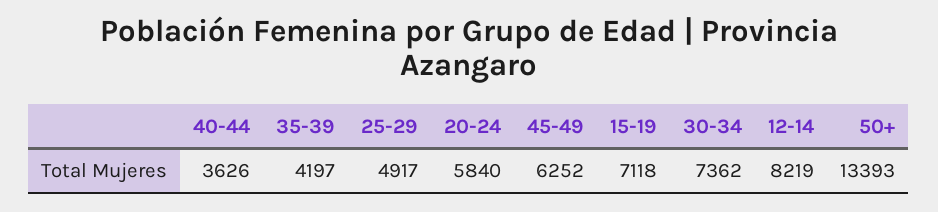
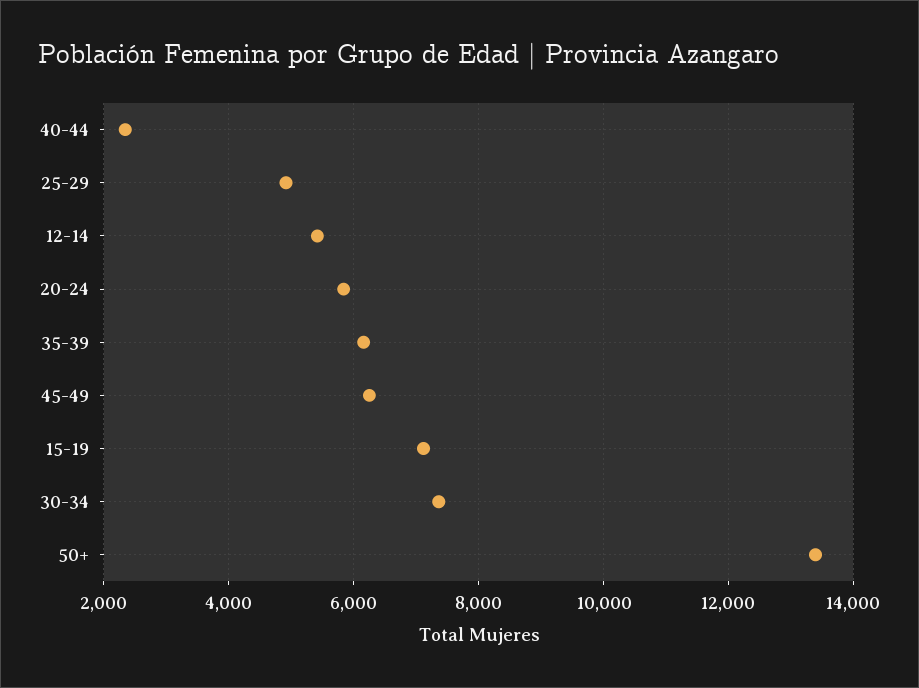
40-44: 3626 -> 2400
35-39: 4197 -> 6200
12-14: 8219 -> 5400

